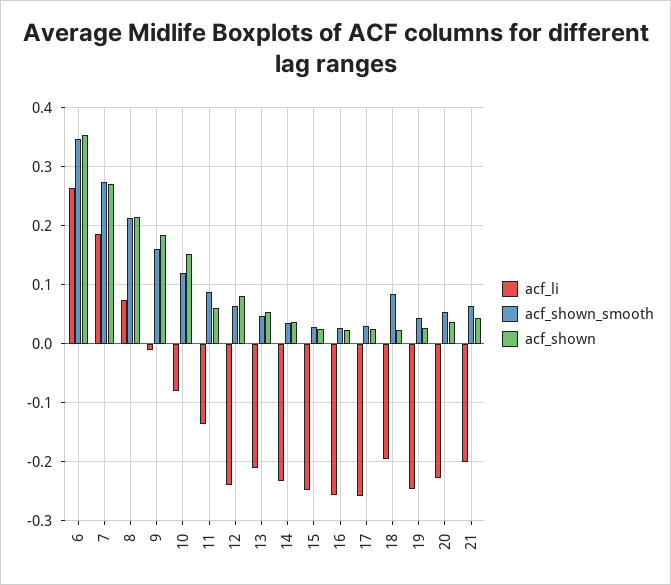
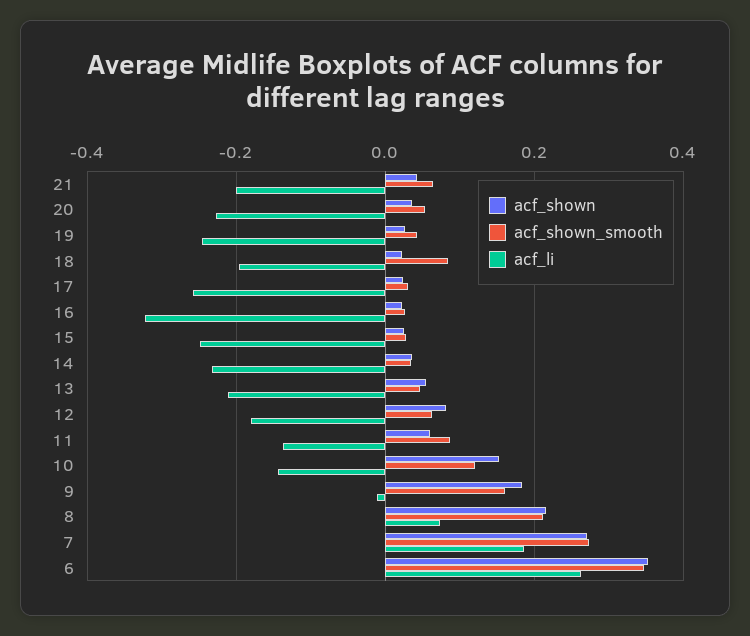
acf_li, 10: -0.08 -> -0.14
acf_li, 12: -0.24 -> -0.18
acf_li, 16: -0.26 -> -0.32

